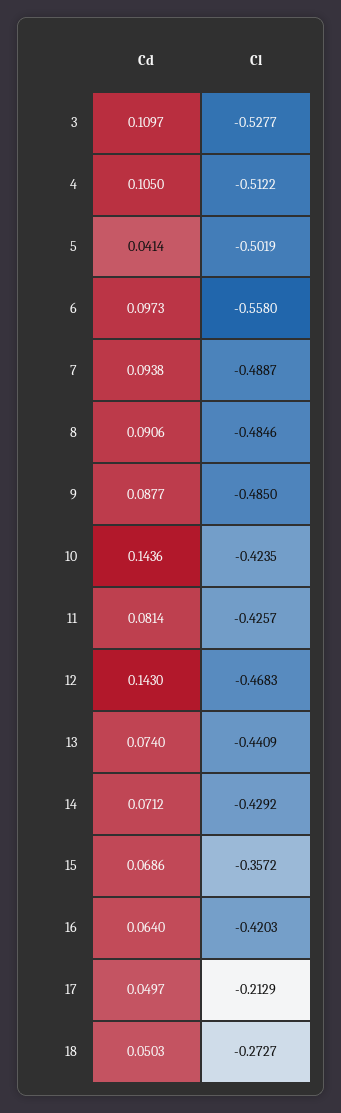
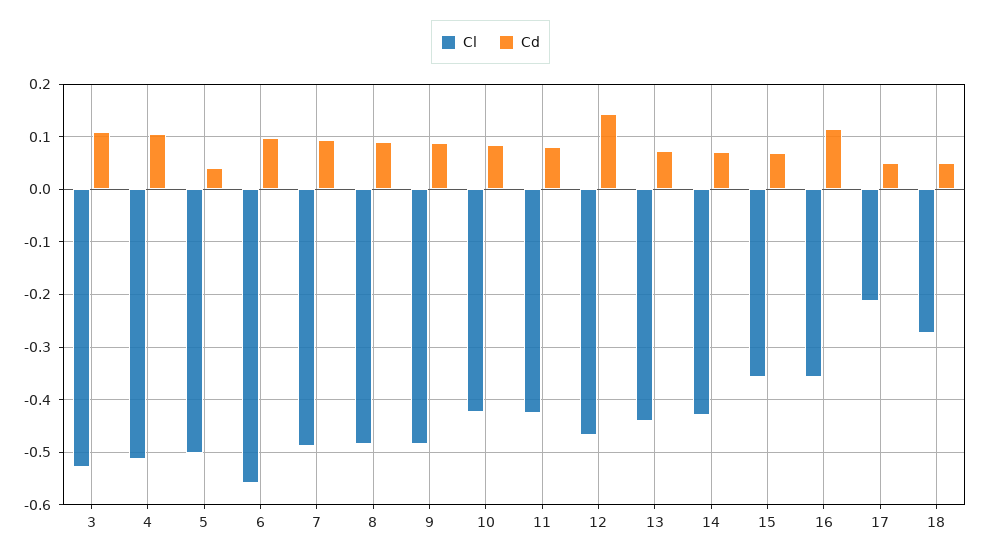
Cd, 10: 0.1436 -> 0.08
Cd, 16: 0.064 -> 0.12
Cl, 16: -0.4203 -> -0.36

